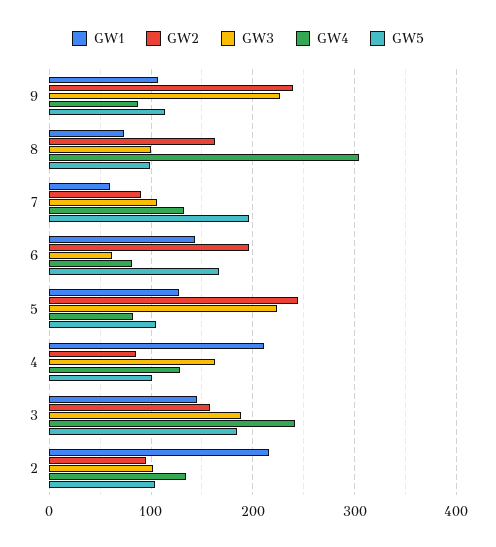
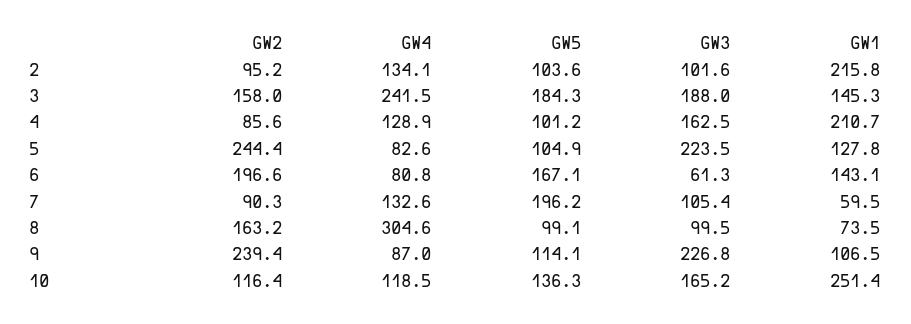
GW2, 10: none -> 116.4
GW4, 10: none -> 118.5
GW5, 10: none -> 136.3
GW3, 10: none -> 165.2
GW1, 10: none -> 251.4

